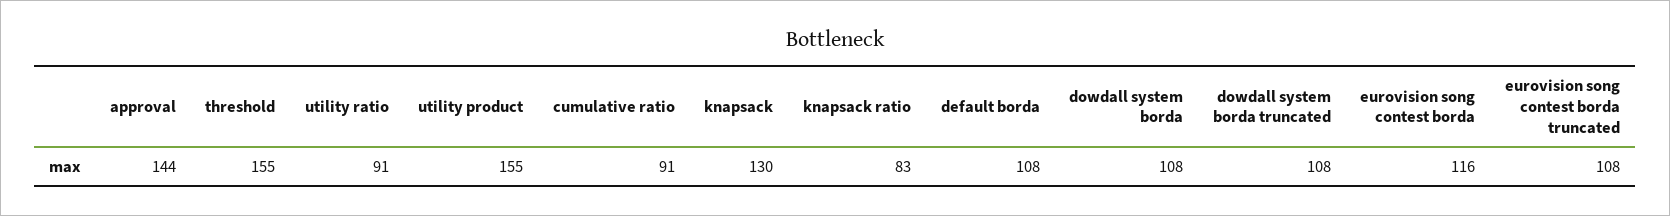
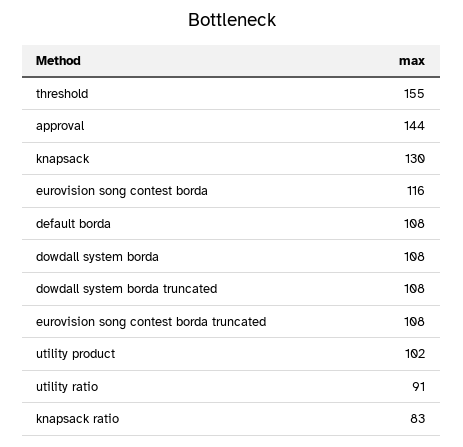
utility product: 155 -> 102
cumulative ratio: 91 -> none

